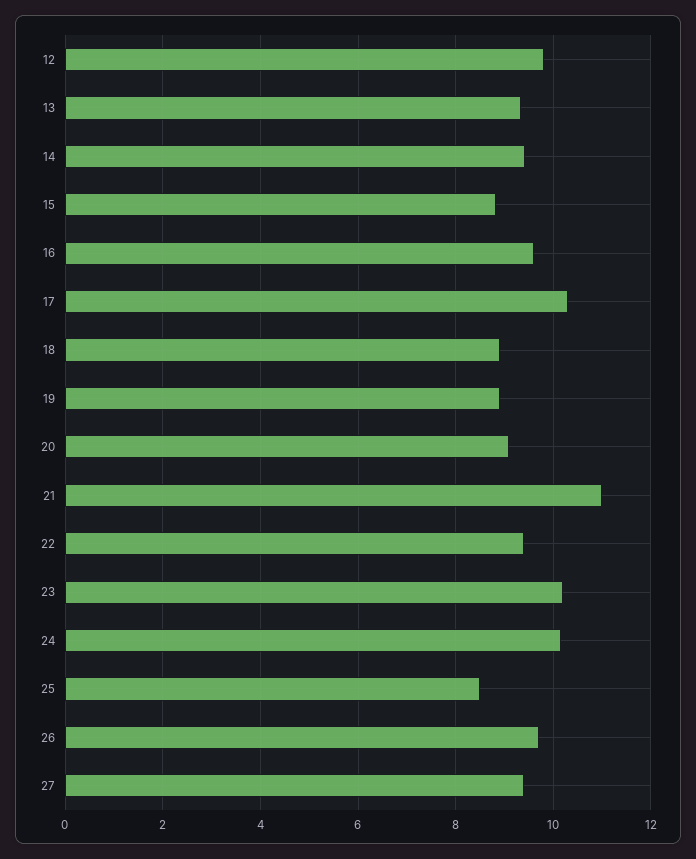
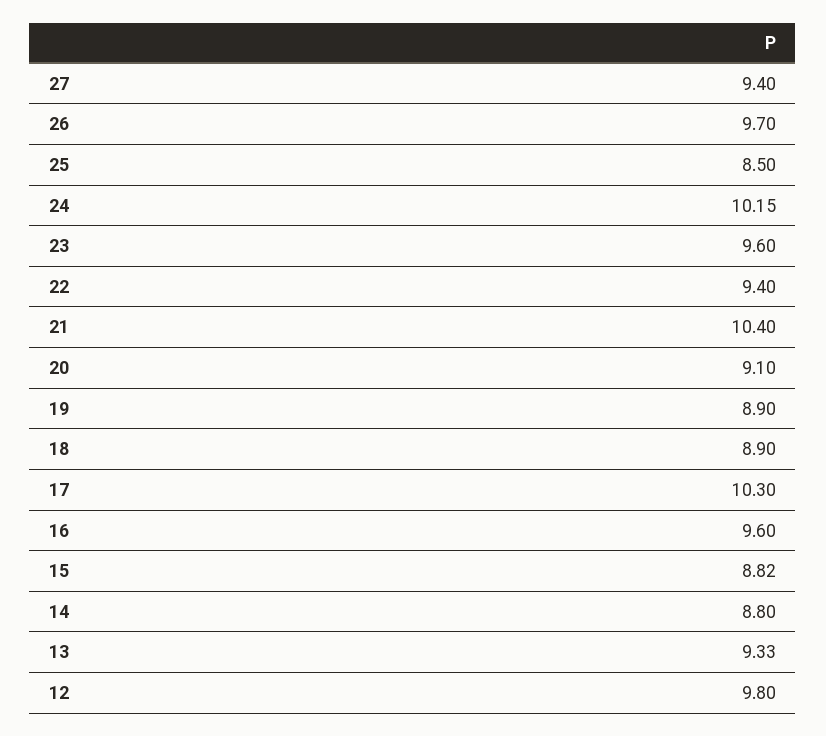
14: 9.4 -> 8.8
21: 11 -> 10.4
23: 10.2 -> 9.6

